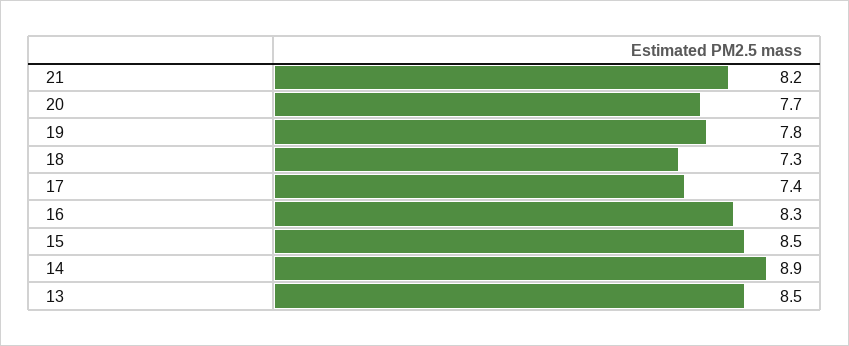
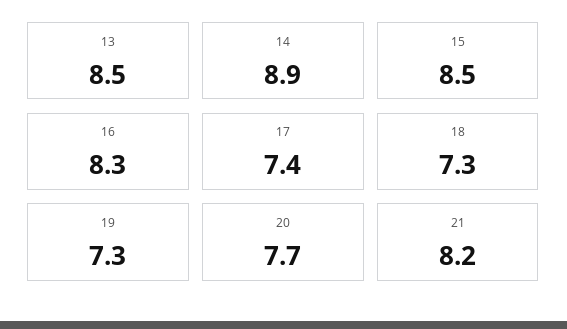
19: 7.8 -> 7.3

